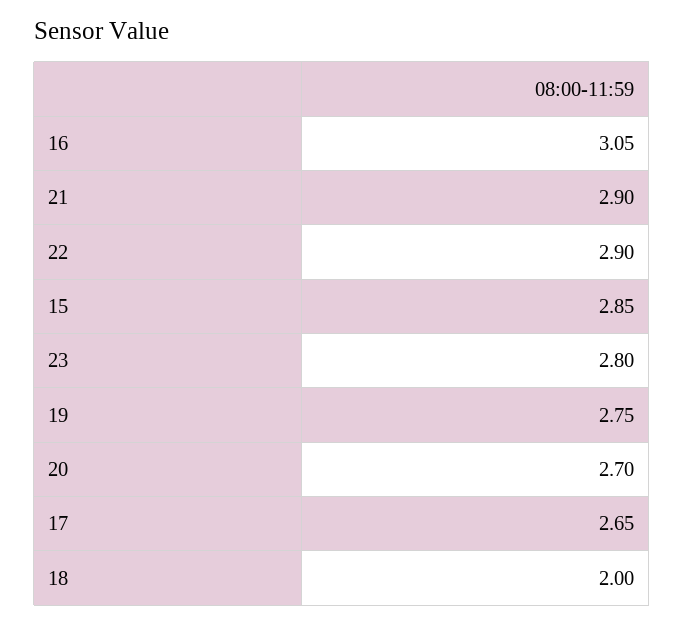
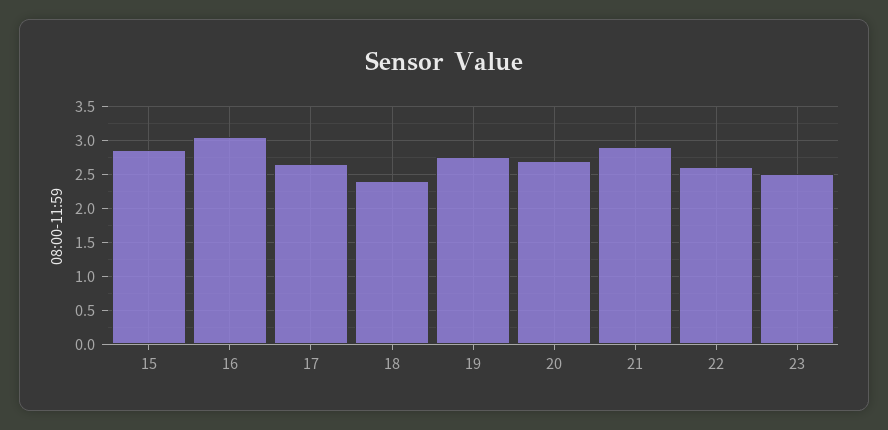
22: 2.9 -> 2.6
23: 2.8 -> 2.5
18: 2 -> 2.4

